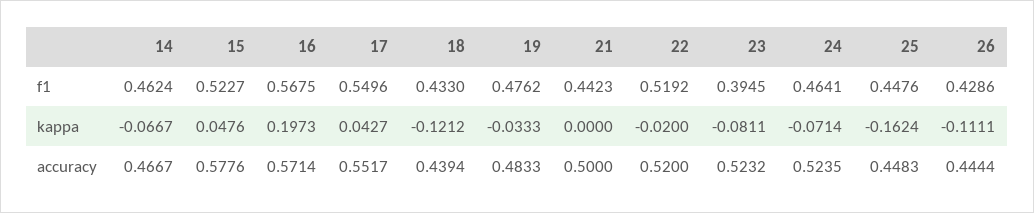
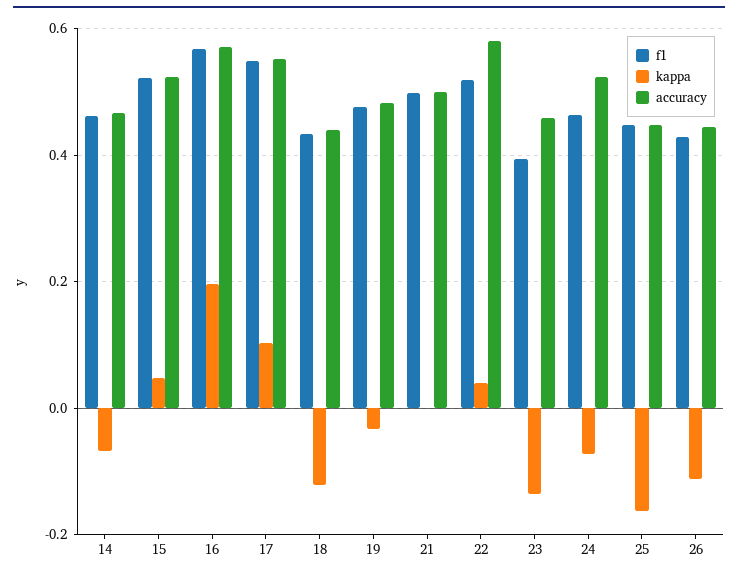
f1, 21: 0.4423 -> 0.5
kappa, 17: 0.0427 -> 0.1
kappa, 22: -0.02 -> 0.04
kappa, 23: -0.0811 -> -0.14
accuracy, 15: 0.5776 -> 0.52
accuracy, 22: 0.52 -> 0.58
accuracy, 23: 0.5232 -> 0.46

